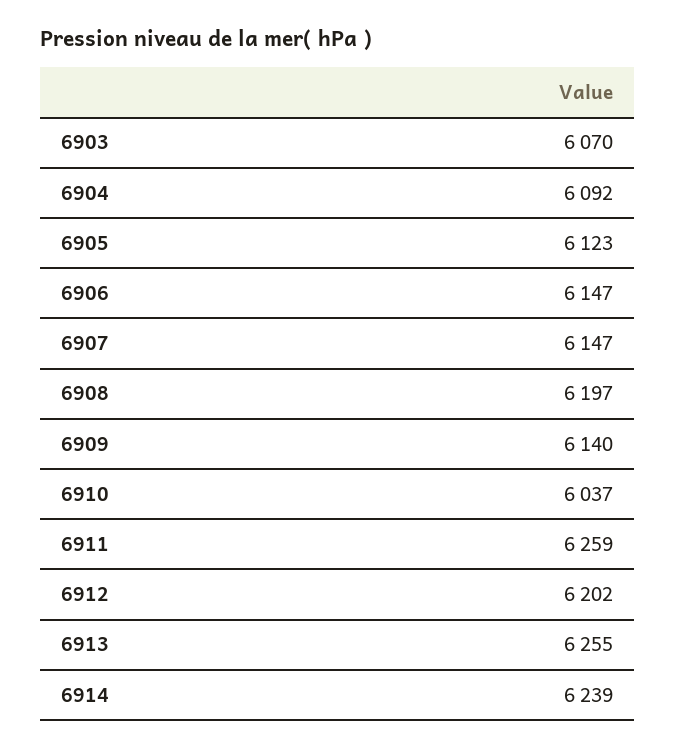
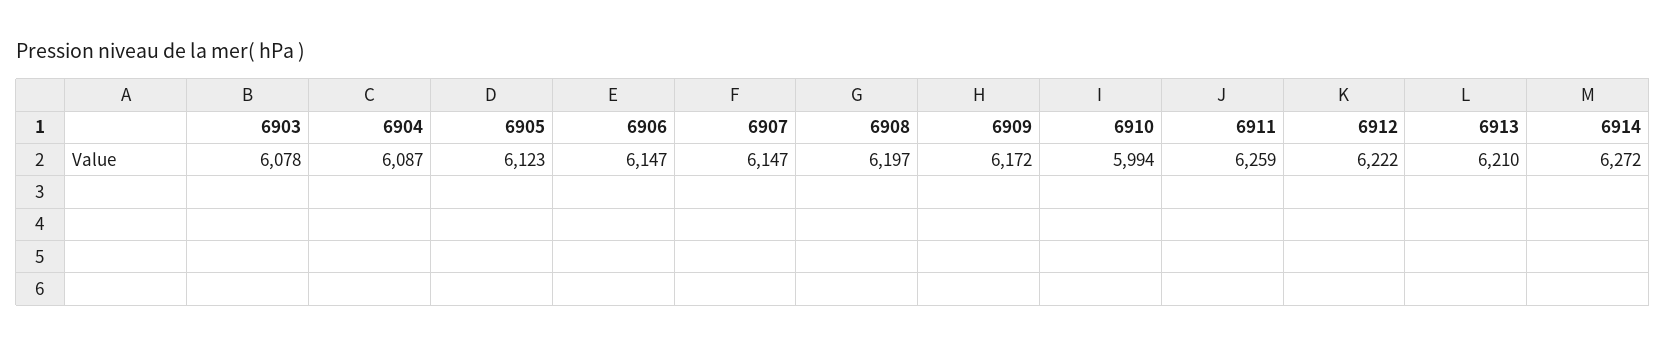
6903: 6070 -> 6078
6904: 6092 -> 6087
6909: 6140 -> 6172
6910: 6037 -> 5994
6912: 6202 -> 6222
6913: 6255 -> 6210
6914: 6239 -> 6272

